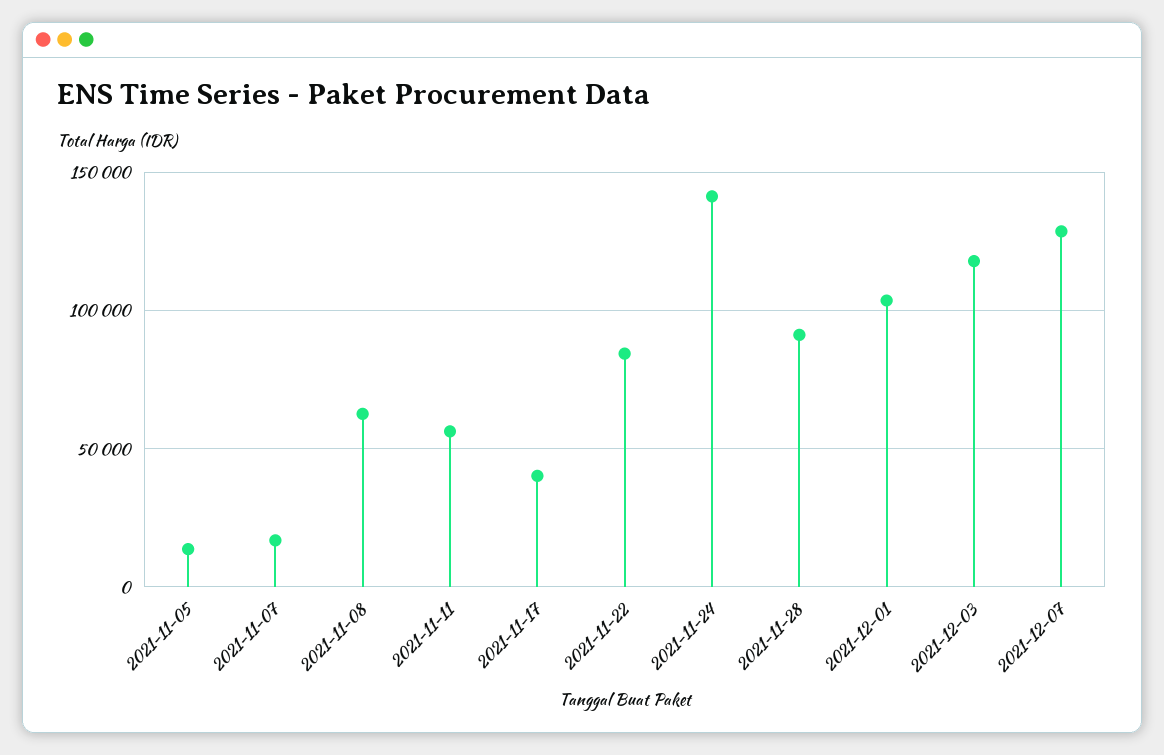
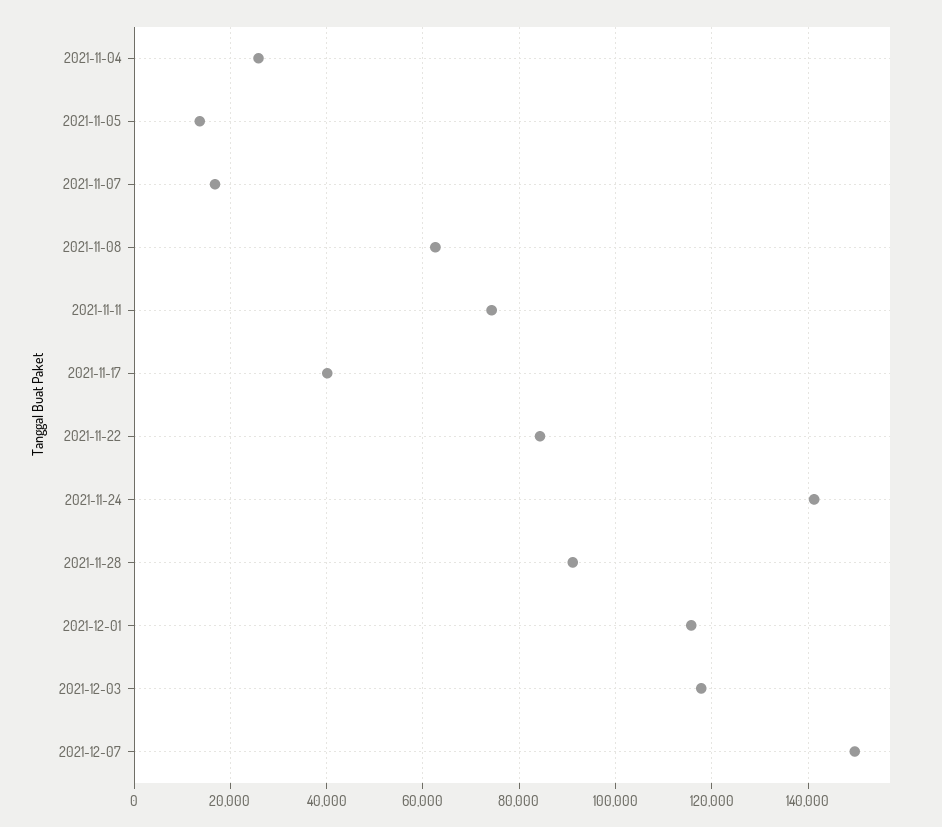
2021-11-11: 55000 -> 74000
2021-12-01: 105000 -> 116000
2021-12-07: 130000 -> 150000
2021-11-04: none -> 26000

